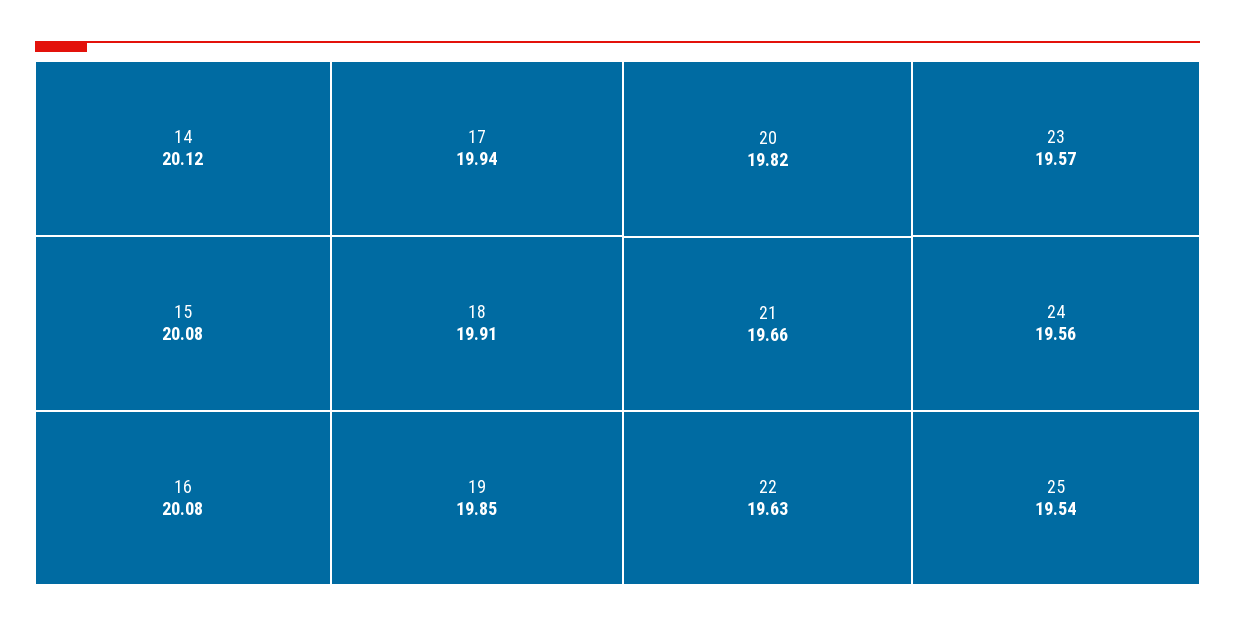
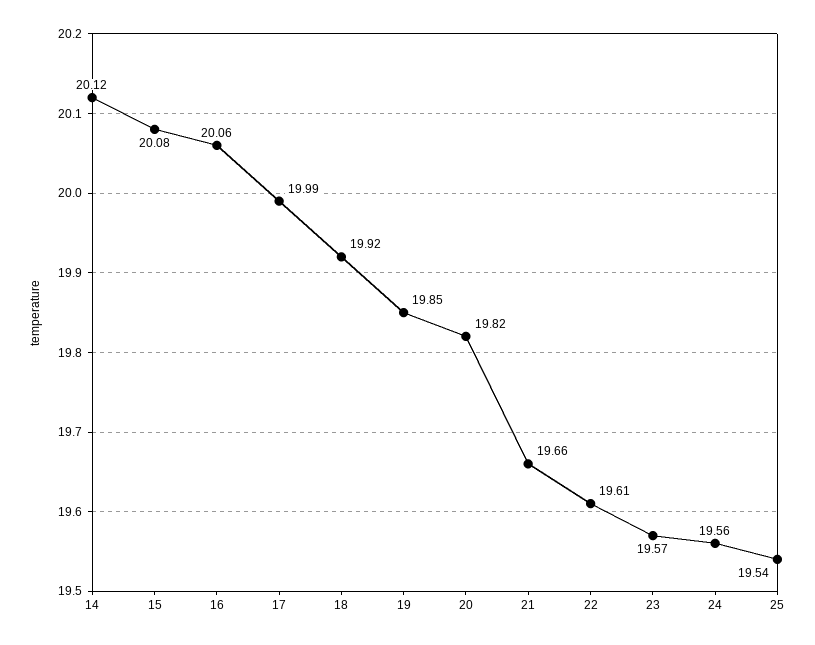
16: 20.08 -> 20.06
17: 19.94 -> 19.99
18: 19.91 -> 19.92
22: 19.63 -> 19.61

